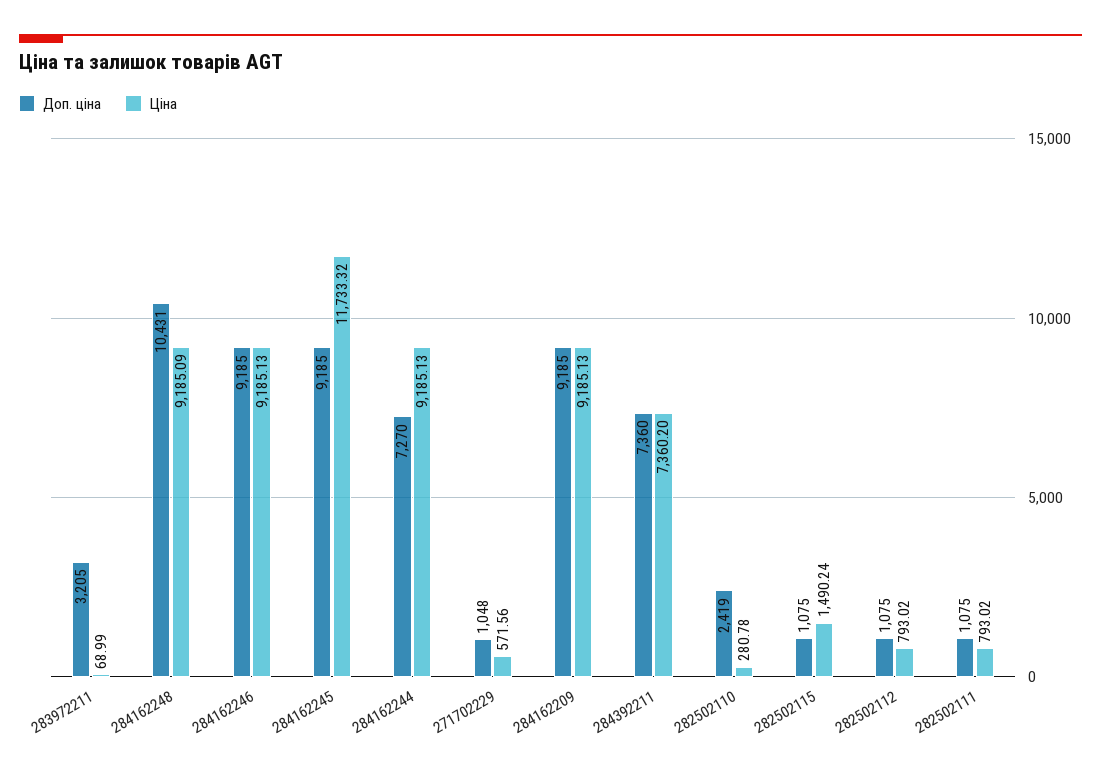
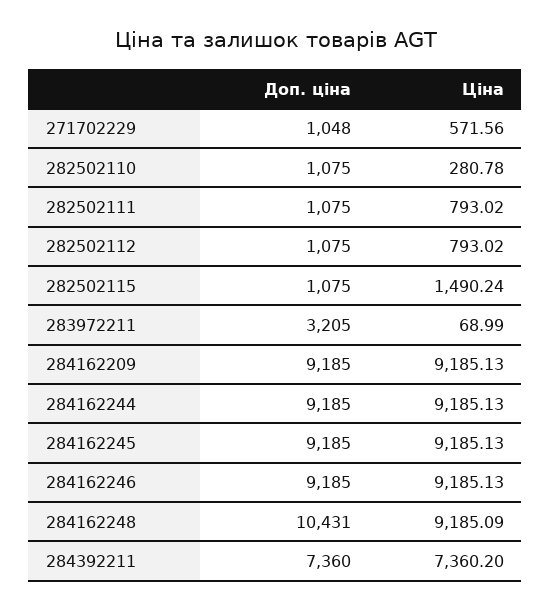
Ціна, 284162245: 11733.32 -> 9185.13
Доп. ціна, 284162244: 7270 -> 9185
Доп. ціна, 282502110: 2419 -> 1075

